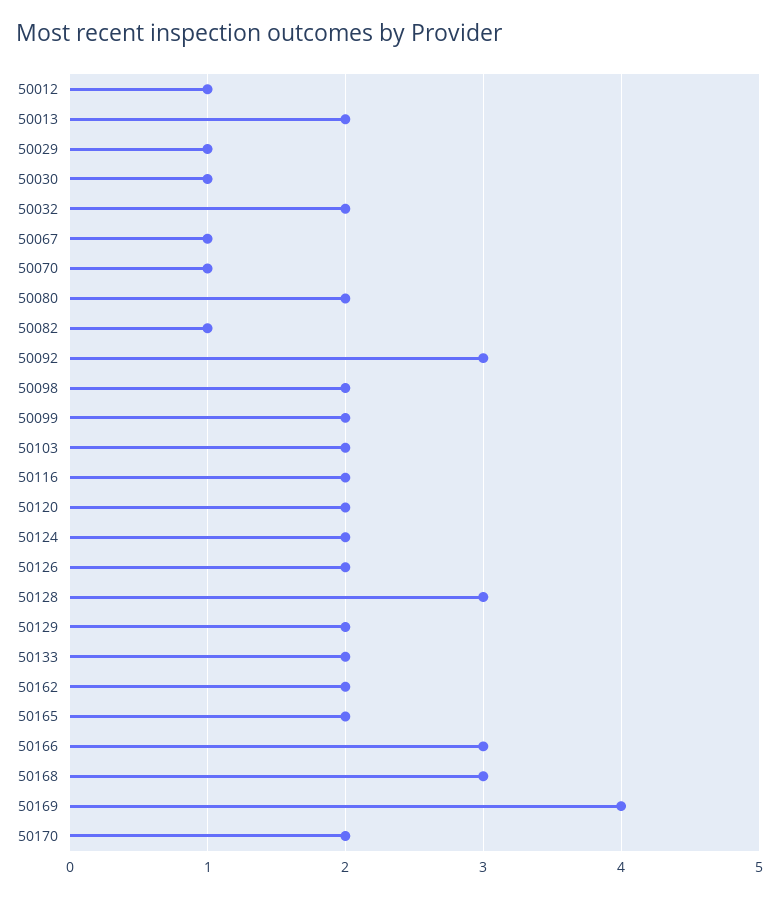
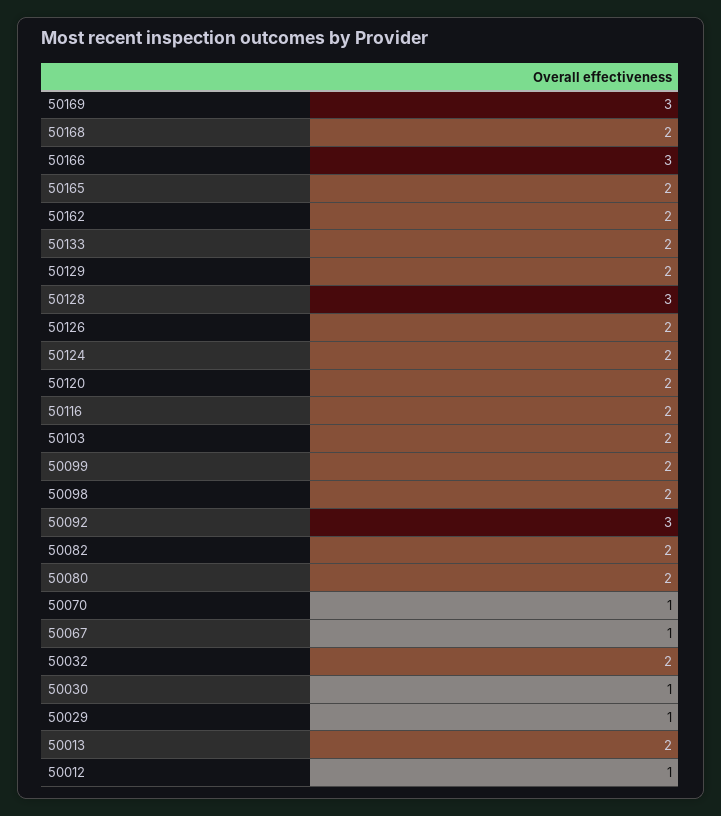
50082: 1 -> 2
50168: 3 -> 2
50169: 4 -> 3
50170: 2 -> none

